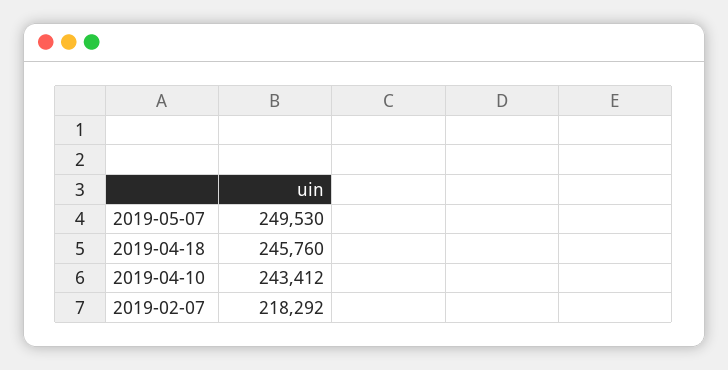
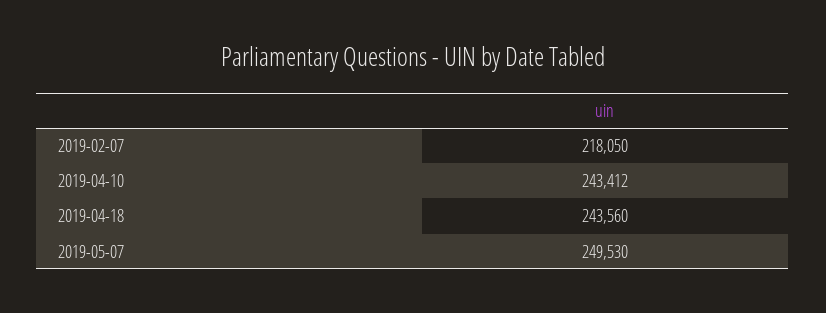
2019-04-18: 245760 -> 243560
2019-02-07: 218292 -> 218050

